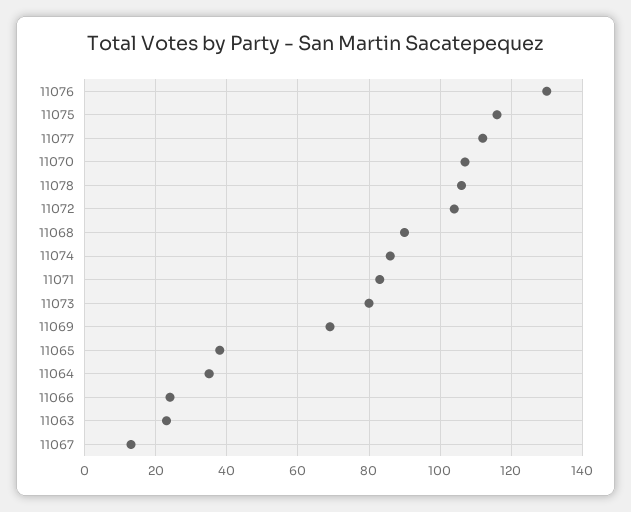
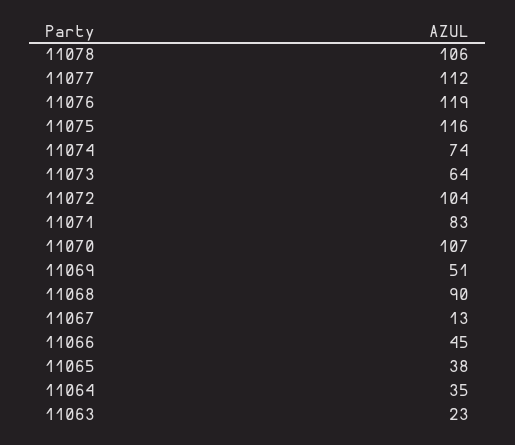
11076: 130 -> 119
11074: 85 -> 74
11073: 80 -> 64
11069: 70 -> 51
11066: 25 -> 45

